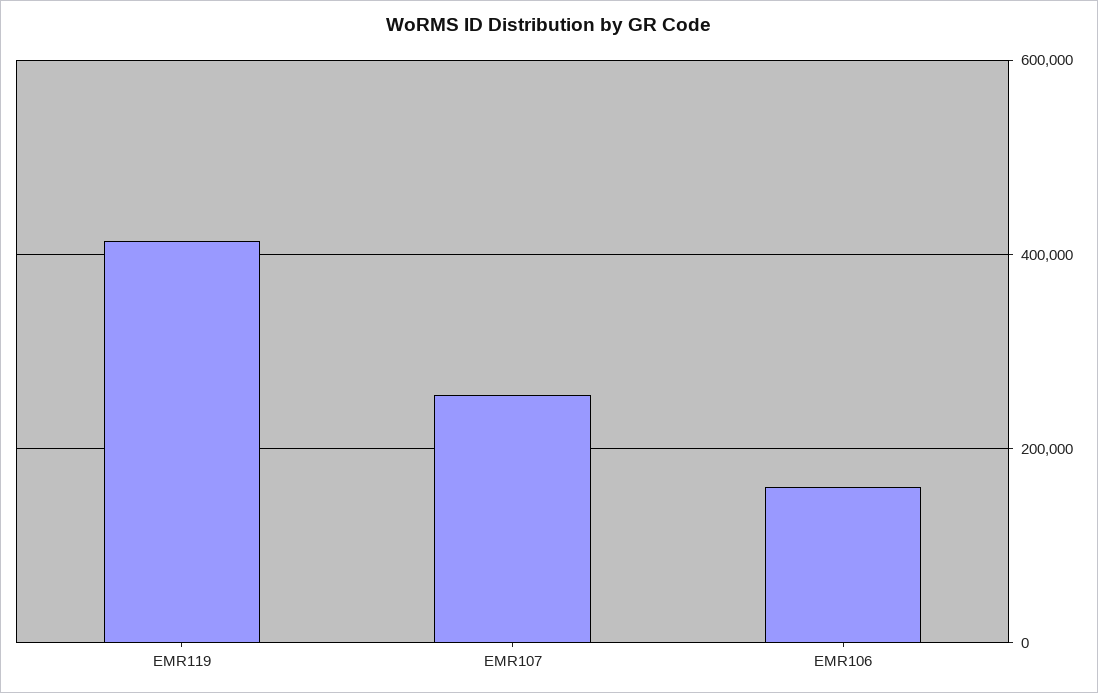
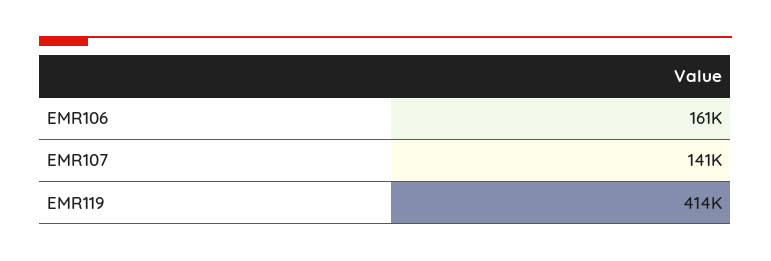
EMR107: 260000 -> 141000

